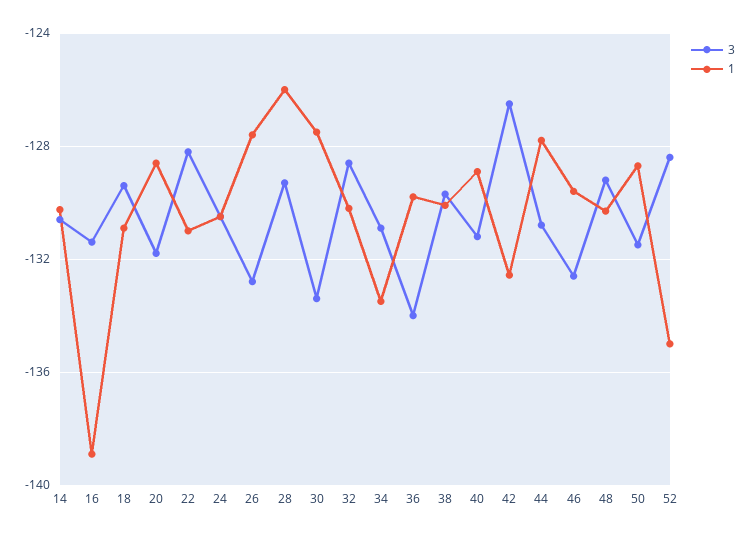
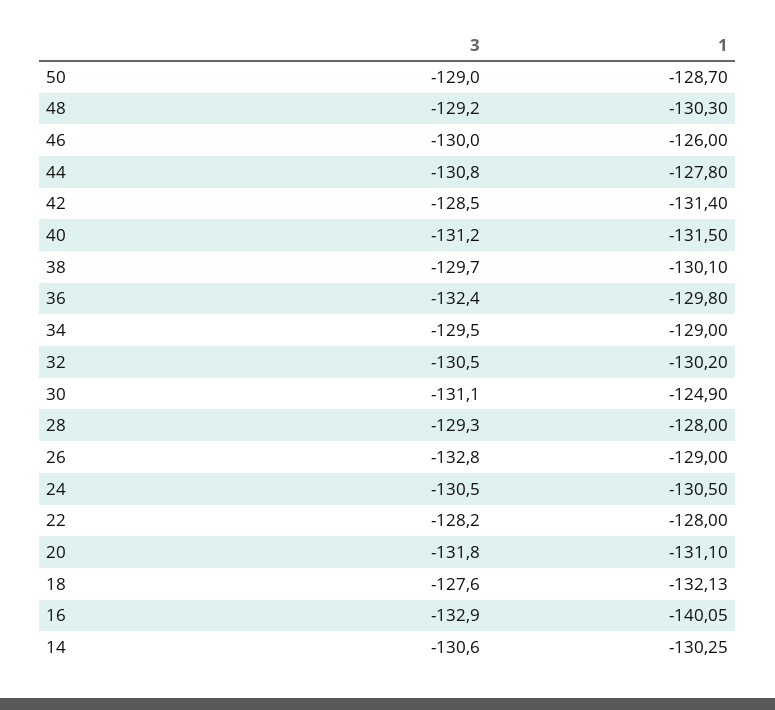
3, 16: -131.5 -> -132.9
1, 16: -139 -> -140.05
3, 18: -129.5 -> -127.6
1, 18: -131 -> -132.13
1, 20: -128.5 -> -131.1
1, 22: -131 -> -128
1, 26: -127.5 -> -129
1, 28: -126 -> -128
3, 30: -133.5 -> -131.1
1, 30: -127.5 -> -124.9
3, 32: -128.5 -> -130.5
3, 34: -131 -> -129.5
1, 34: -133.5 -> -129
3, 36: -134 -> -132.4
1, 40: -129 -> -131.5
3, 42: -126.5 -> -128.5
1, 42: -132.5 -> -131.4
3, 46: -132.5 -> -130
1, 46: -129.5 -> -126
3, 50: -131.5 -> -129
3, 52: -128.5 -> none
1, 52: -135 -> none

